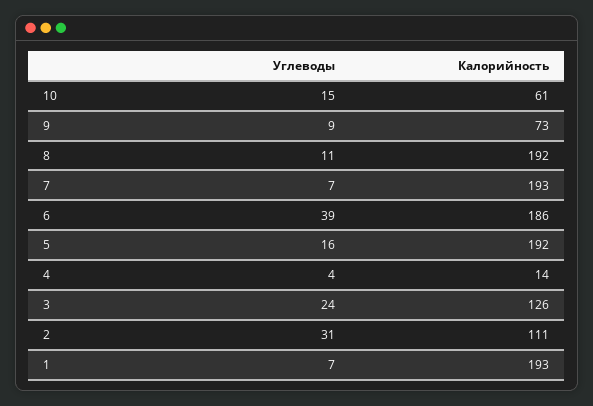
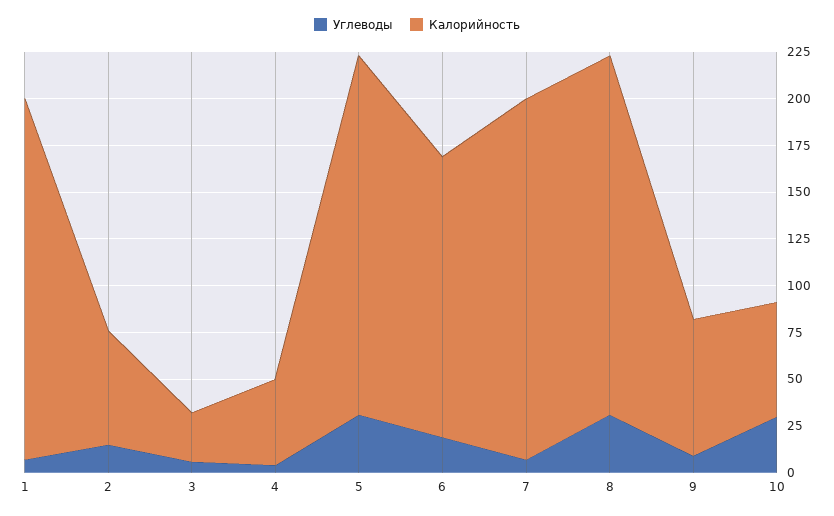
Углеводы, 10: 15 -> 30
Углеводы, 8: 11 -> 30
Углеводы, 6: 39 -> 20
Калорийность, 6: 186 -> 150
Углеводы, 5: 16 -> 30
Калорийность, 4: 14 -> 45
Углеводы, 3: 24 -> 5
Калорийность, 3: 126 -> 25
Углеводы, 2: 31 -> 15
Калорийность, 2: 111 -> 60

